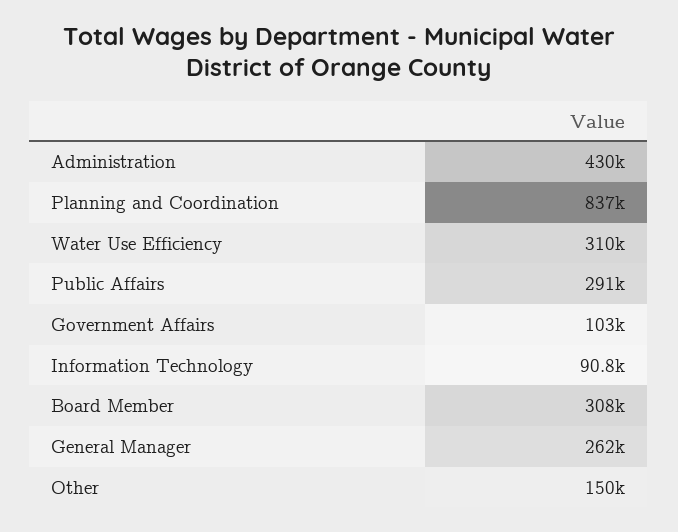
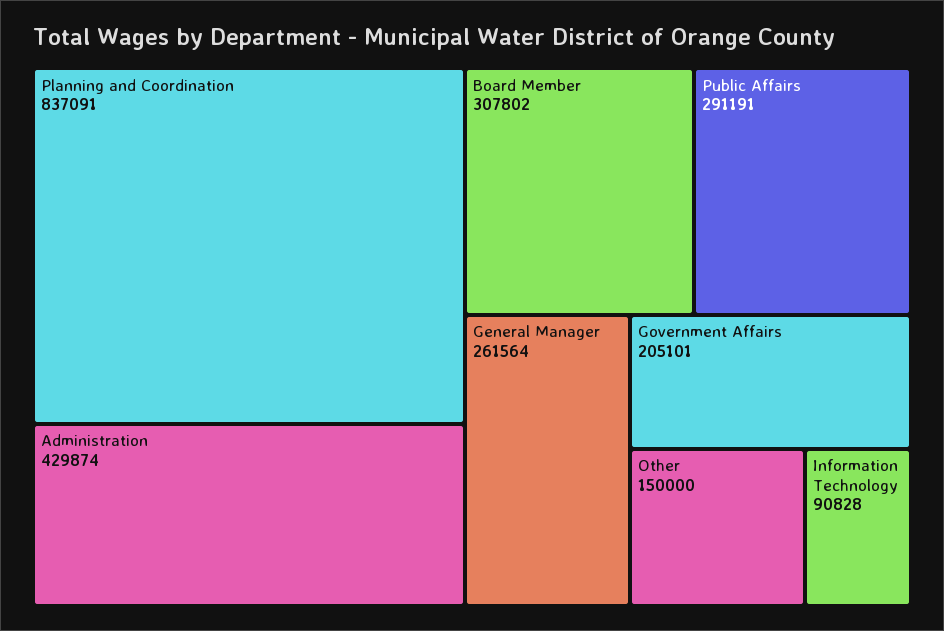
Water Use Efficiency: 310000 -> none
Government Affairs: 103000 -> 205101

